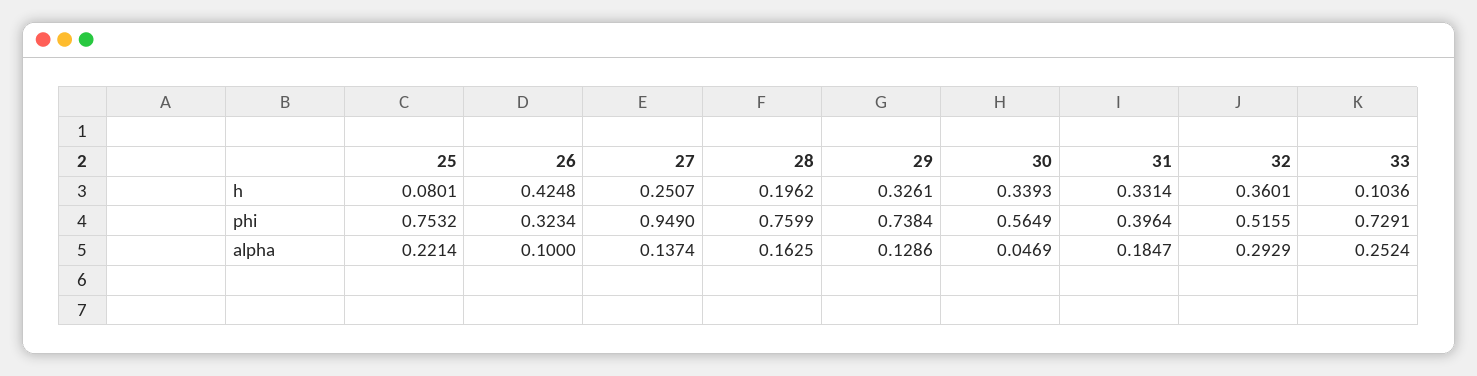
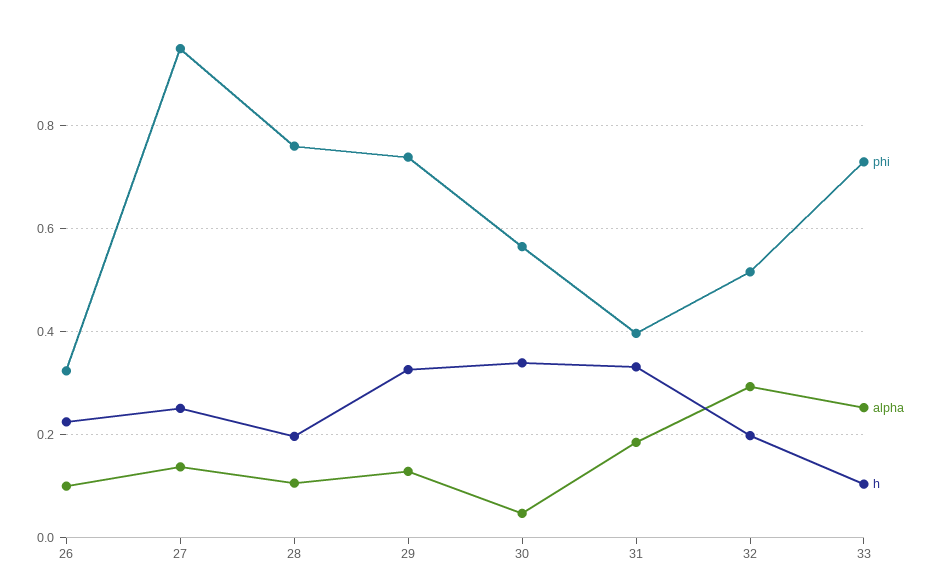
h, 25: 0.0801 -> none
h, 26: 0.4248 -> 0.22
h, 32: 0.3601 -> 0.2
phi, 25: 0.7532 -> none
alpha, 25: 0.2214 -> none
alpha, 28: 0.1625 -> 0.1

